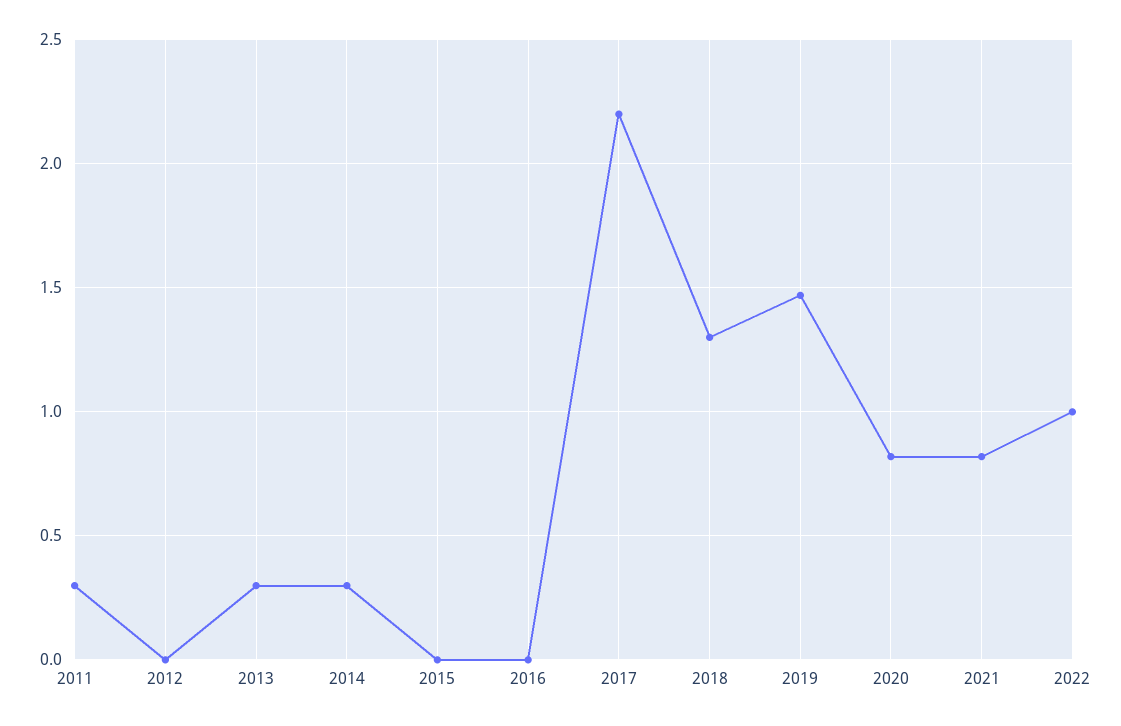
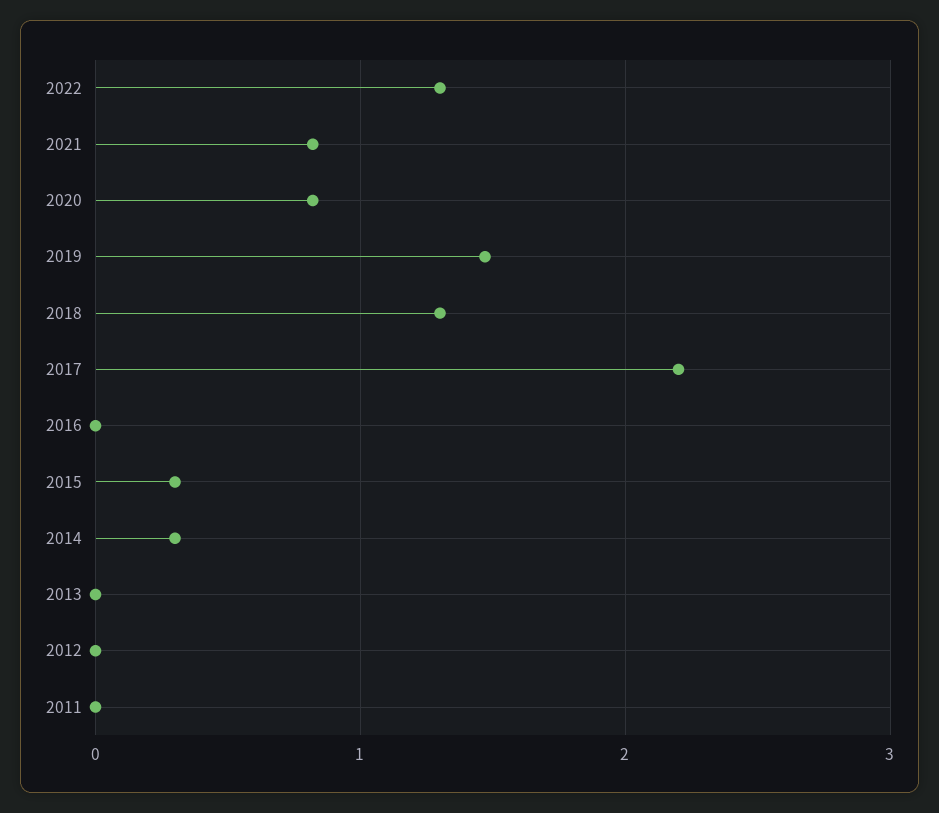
2011: 0.3 -> 0
2013: 0.3 -> 0
2015: 0 -> 0.3
2022: 1 -> 1.3

